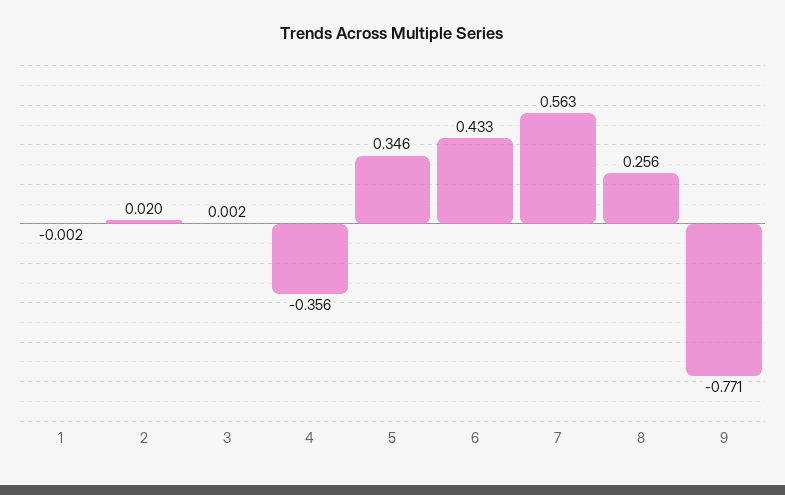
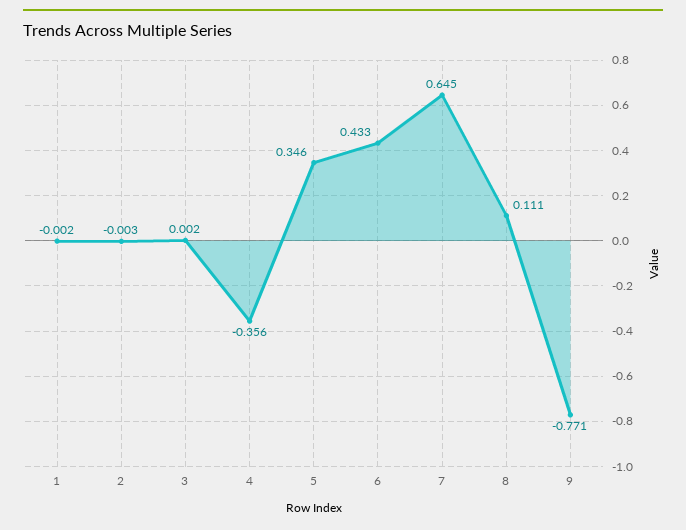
2: 0.02 -> -0.003
7: 0.563 -> 0.645
8: 0.256 -> 0.111

